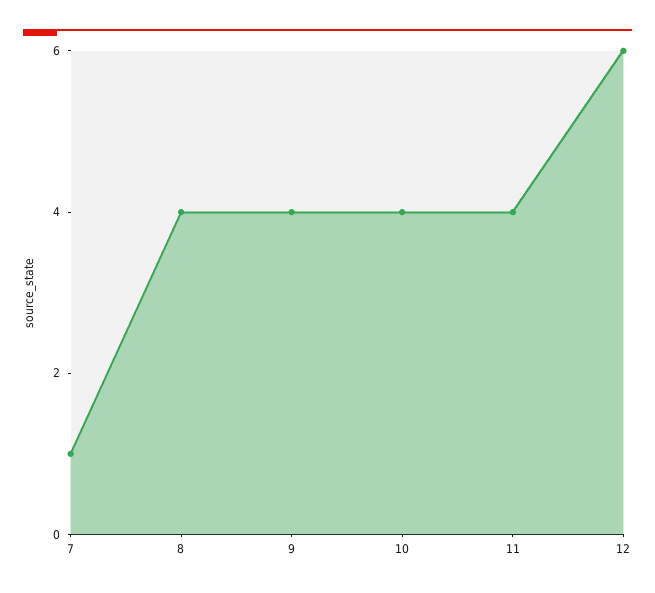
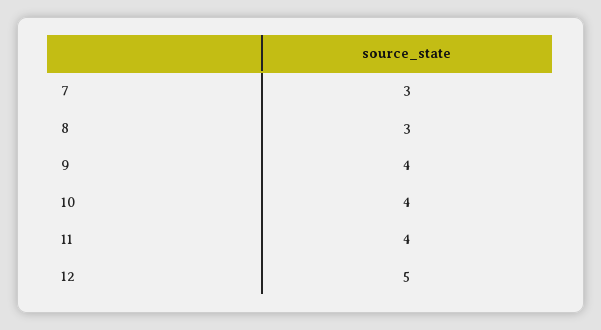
7: 1 -> 3
8: 4 -> 3
12: 6 -> 5

